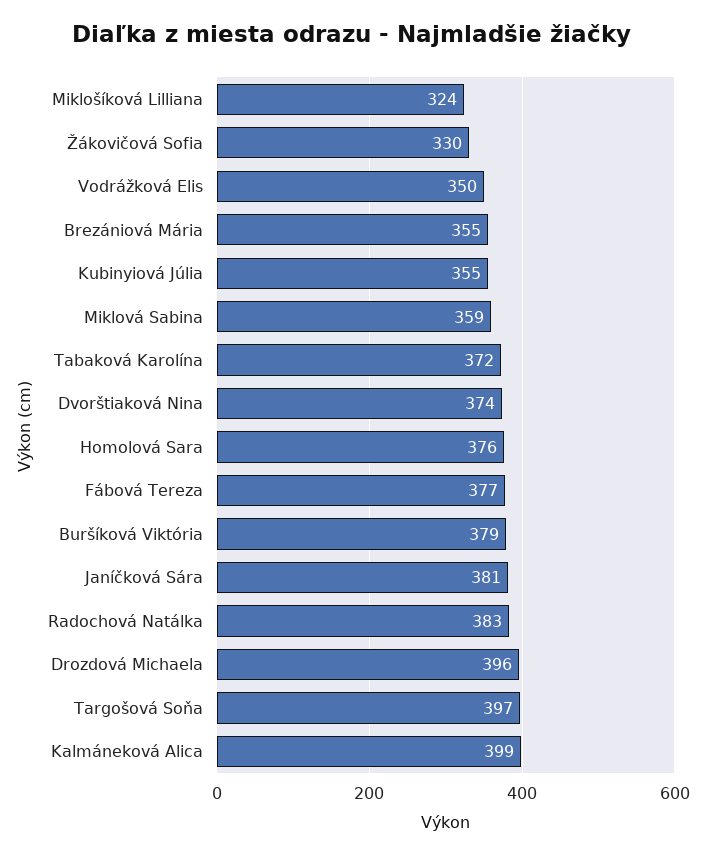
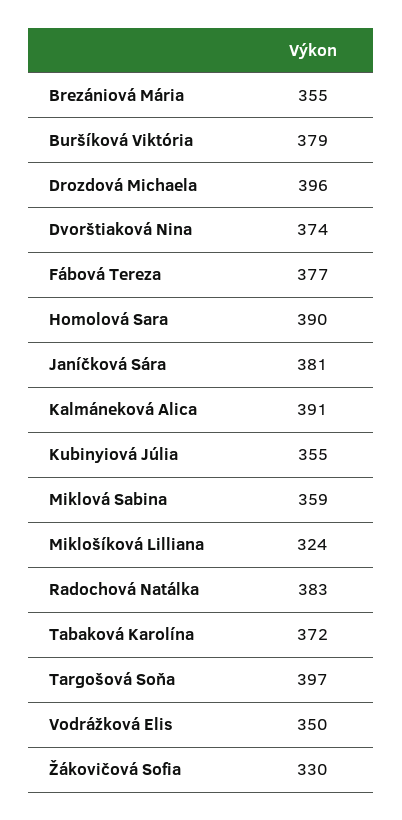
Homolová Sara: 376 -> 390
Kalmáneková Alica: 399 -> 391

